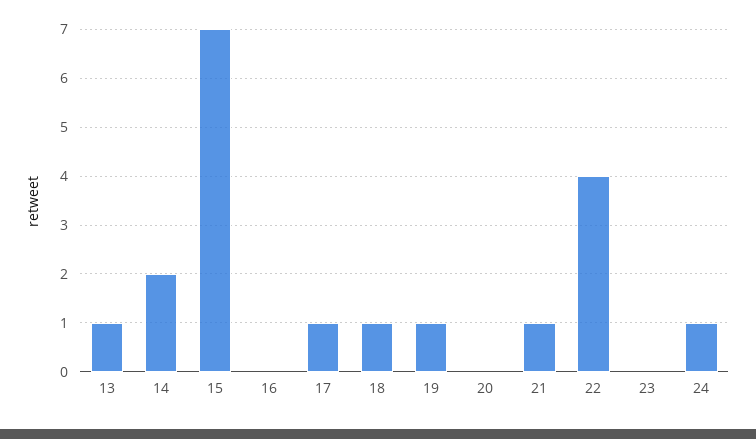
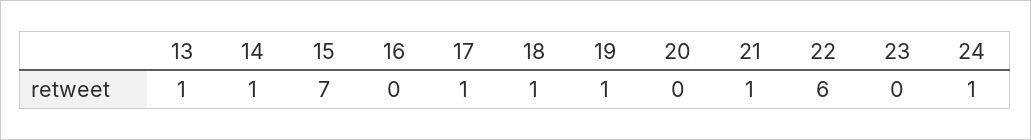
14: 2 -> 1
22: 4 -> 6

